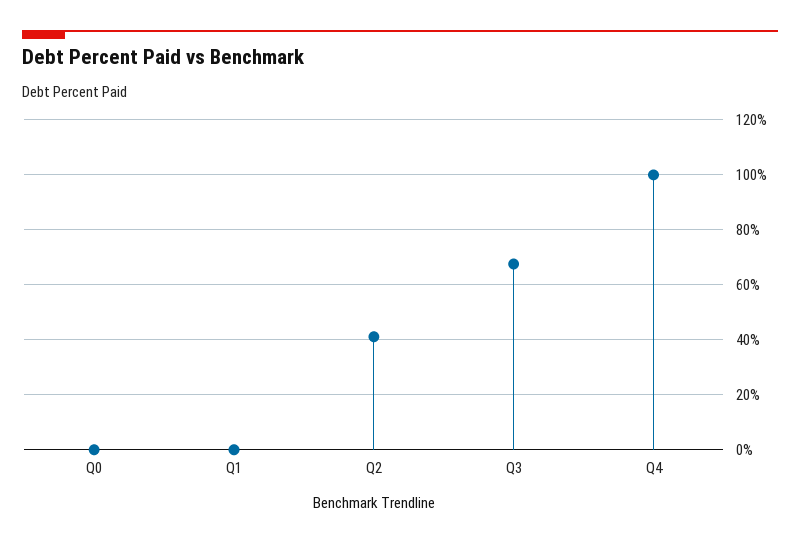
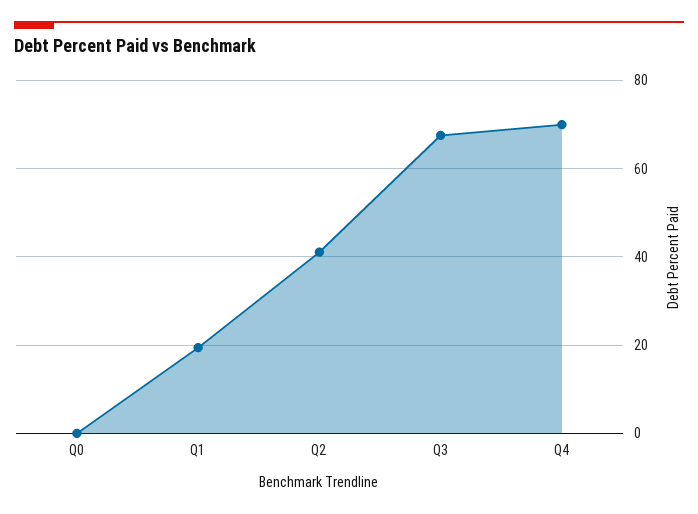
Q1: 0 -> 20
Q4: 100 -> 70

